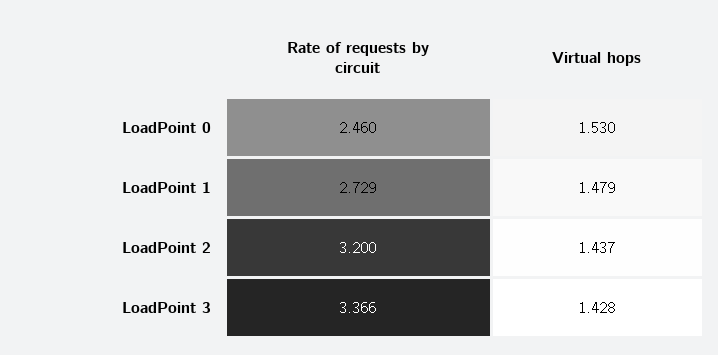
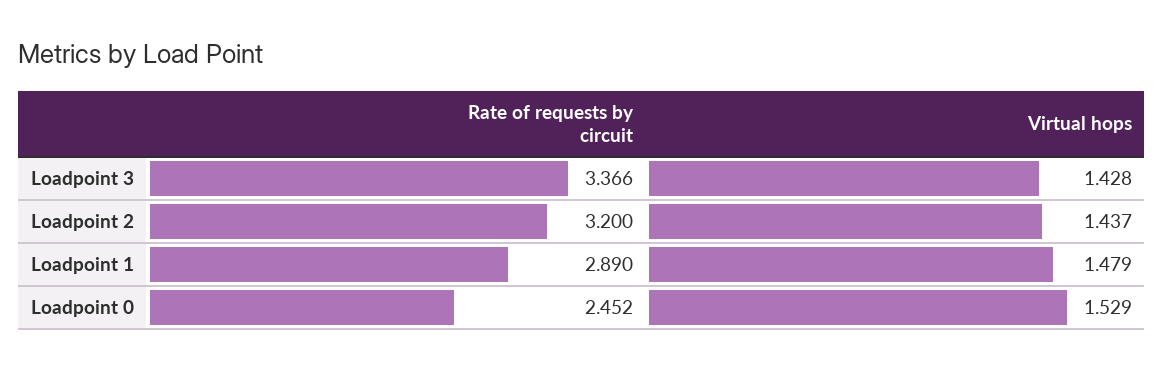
Rate of requests by circuit, LoadPoint 0: 2.46 -> 2.452
Virtual hops, LoadPoint 0: 1.53 -> 1.529
Rate of requests by circuit, LoadPoint 1: 2.729 -> 2.89

